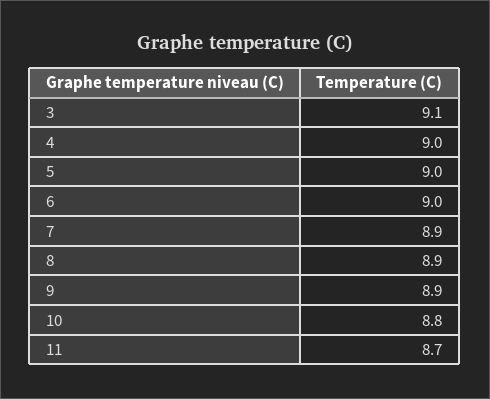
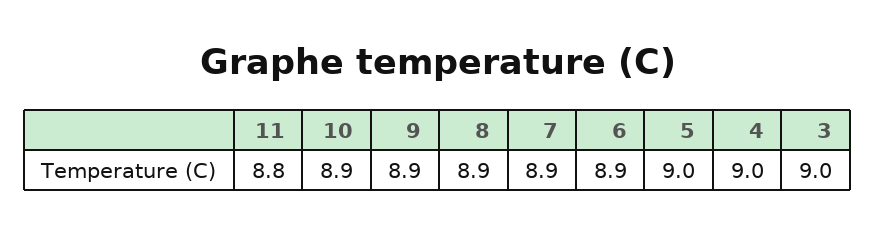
3: 9.1 -> 9
6: 9 -> 8.9
10: 8.8 -> 8.9
11: 8.7 -> 8.8

